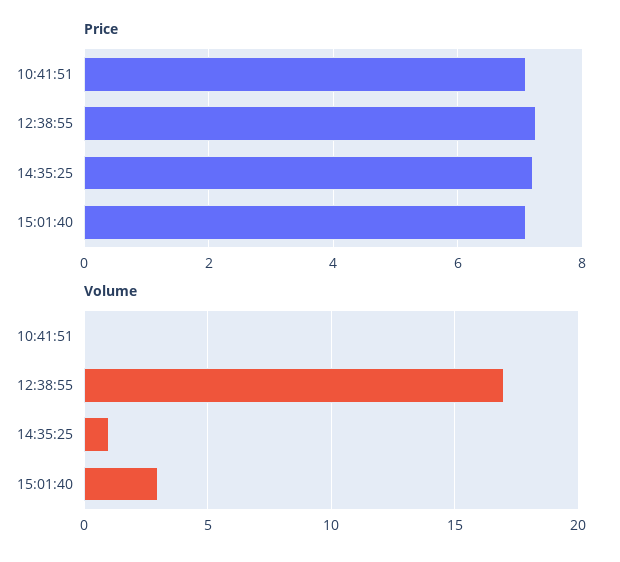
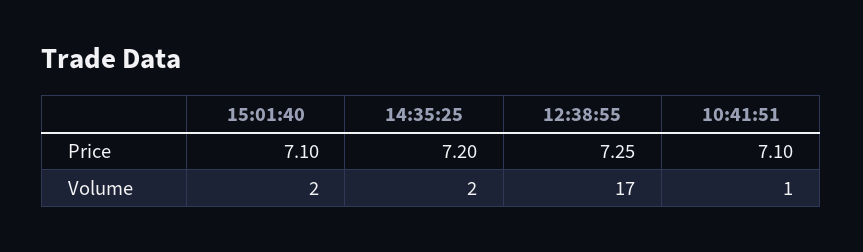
Volume, 10:41:51: 0 -> 1
Volume, 14:35:25: 1 -> 2
Volume, 15:01:40: 3 -> 2

